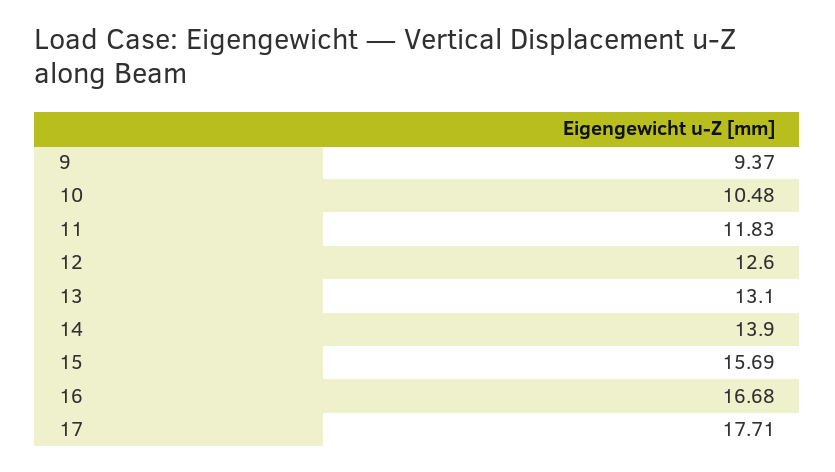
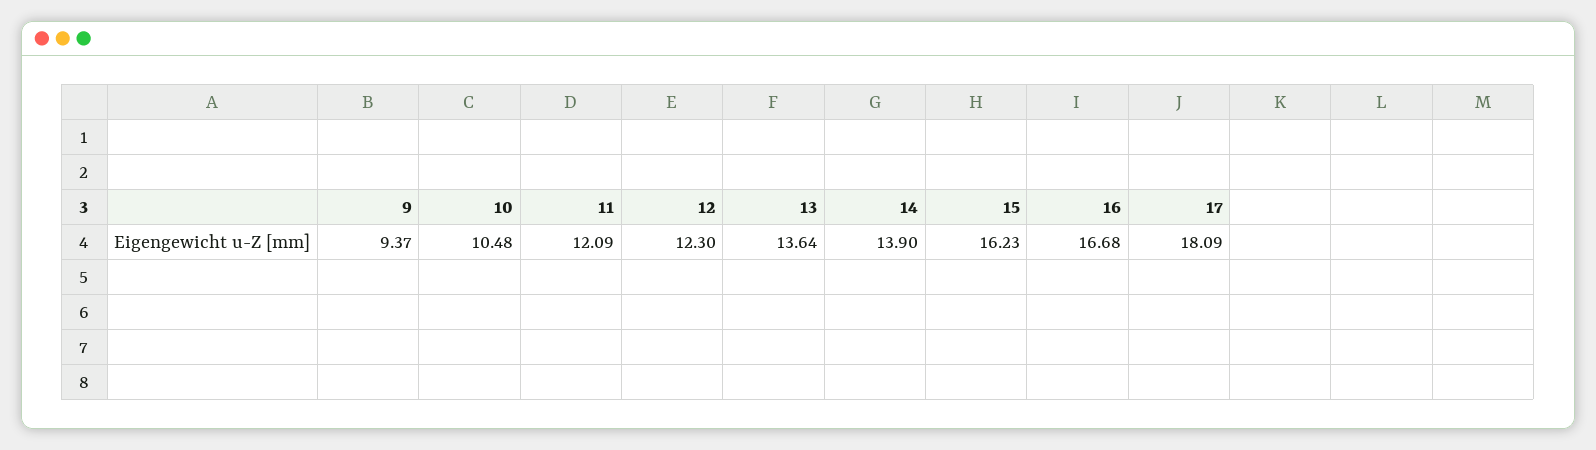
11: 11.83 -> 12.09
12: 12.6 -> 12.3
13: 13.1 -> 13.64
15: 15.69 -> 16.23
17: 17.71 -> 18.09

